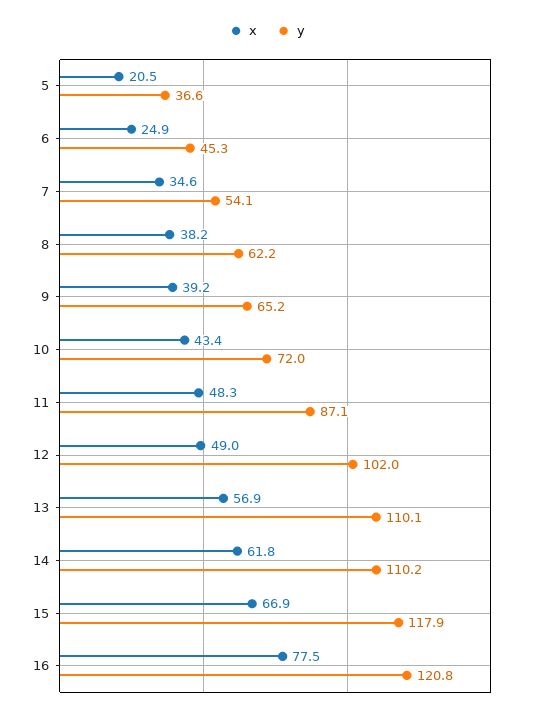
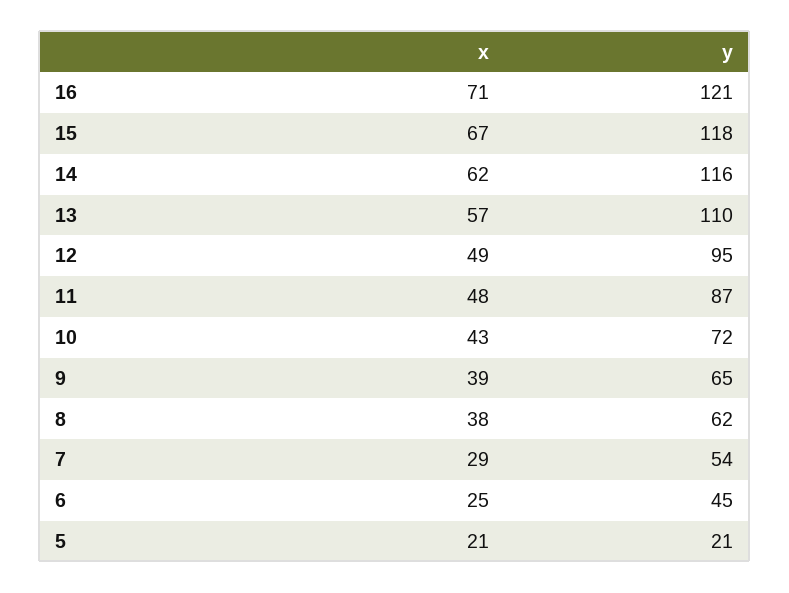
y, 5: 36.6 -> 21
x, 7: 34.6 -> 29
y, 12: 102 -> 95
y, 14: 110.2 -> 116
x, 16: 77.5 -> 71

